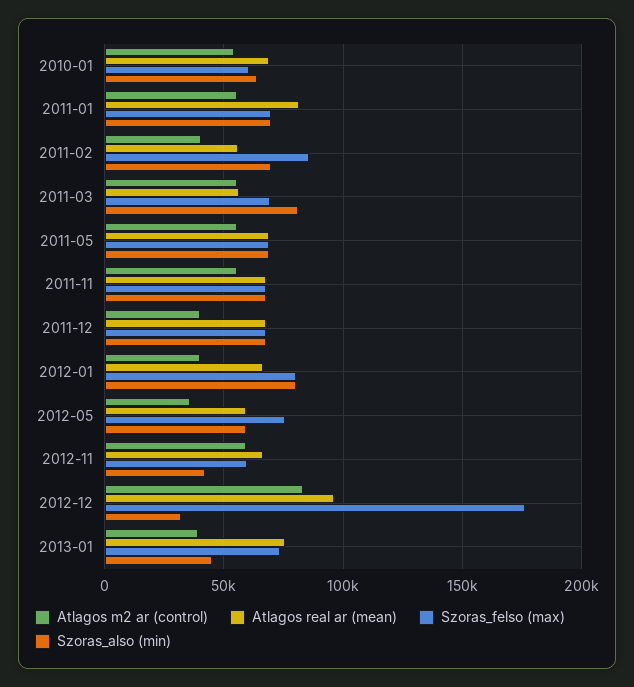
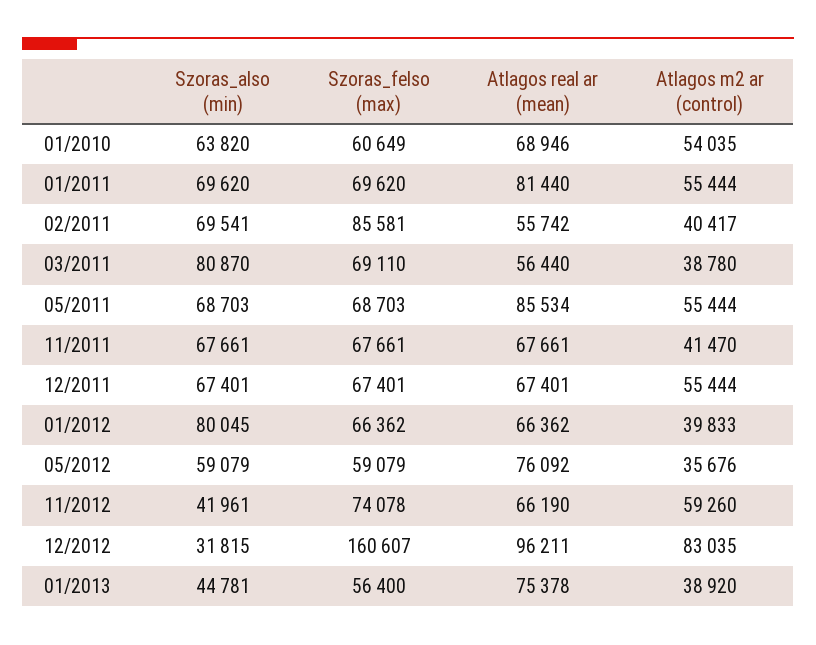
Atlagos m2 ar (control), 2011-03: 55000 -> 38780
Atlagos real ar (mean), 2011-05: 70000 -> 85534
Atlagos m2 ar (control), 2011-11: 55000 -> 41470
Atlagos m2 ar (control), 2011-12: 40000 -> 55444
Szoras_felso (max), 2012-01: 80000 -> 66362
Atlagos real ar (mean), 2012-05: 60000 -> 76092
Szoras_felso (max), 2012-05: 75000 -> 59079
Szoras_felso (max), 2012-11: 60000 -> 74078
Szoras_felso (max), 2012-12: 175000 -> 160607
Szoras_felso (max), 2013-01: 75000 -> 56400

